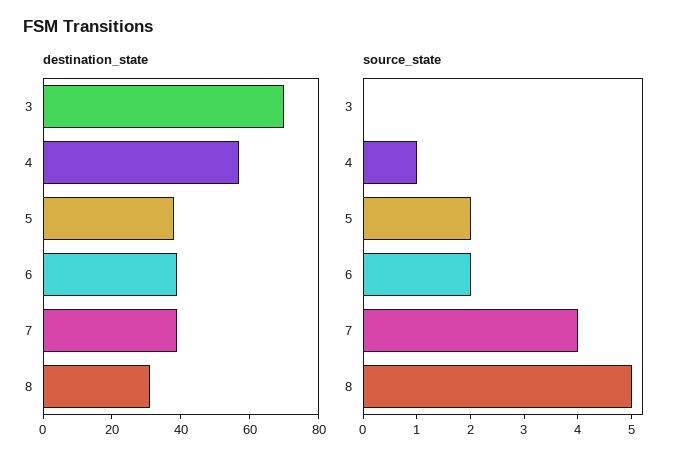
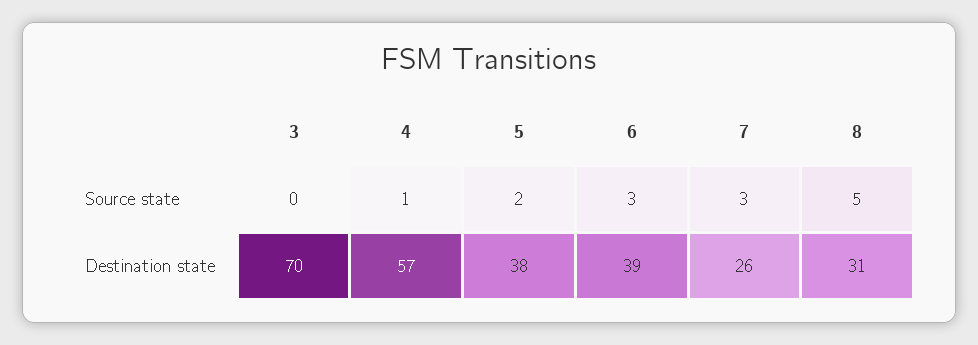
destination_state, 7: 40 -> 26
source_state, 6: 2 -> 3
source_state, 7: 4 -> 3

